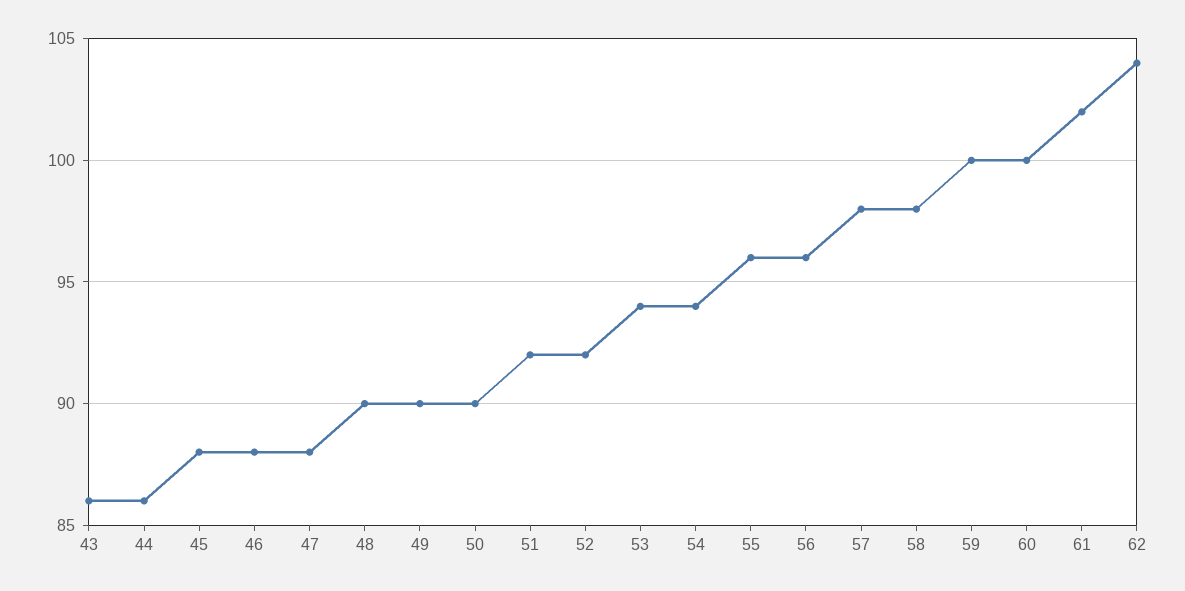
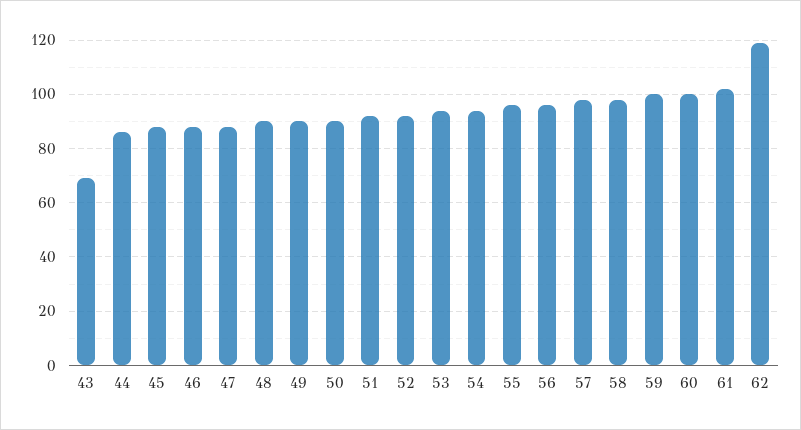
43: 86 -> 70
62: 104 -> 120

